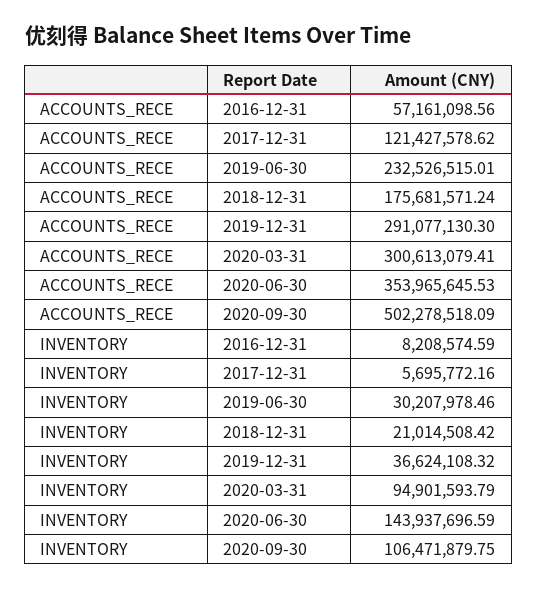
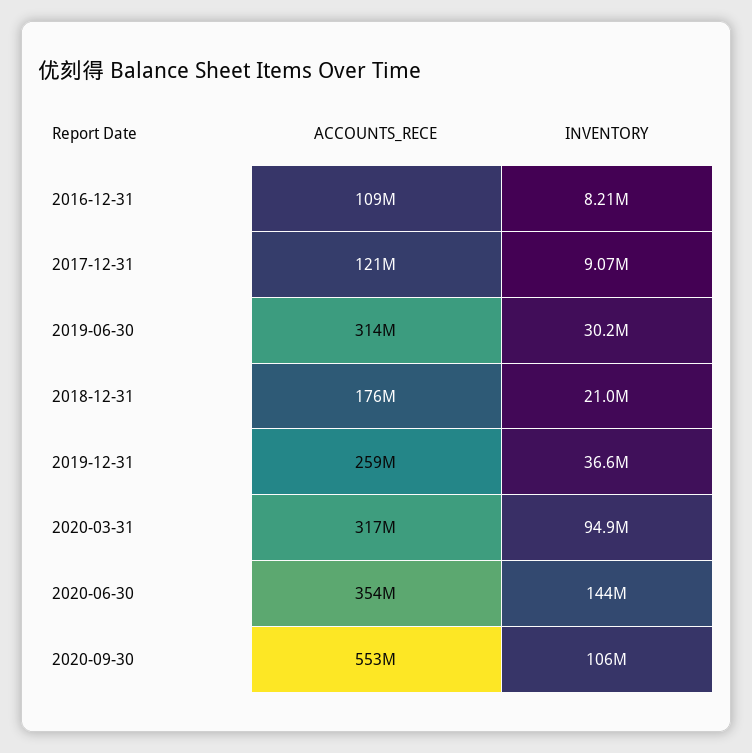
ACCOUNTS_RECE, 2016-12-31: 57161098.56 -> 109000000
ACCOUNTS_RECE, 2019-06-30: 232526515.01 -> 314000000
ACCOUNTS_RECE, 2019-12-31: 291077130.3 -> 259000000
ACCOUNTS_RECE, 2020-03-31: 300613079.41 -> 317000000
ACCOUNTS_RECE, 2020-09-30: 502278518.09 -> 553000000
INVENTORY, 2017-12-31: 5695772.16 -> 9070000

